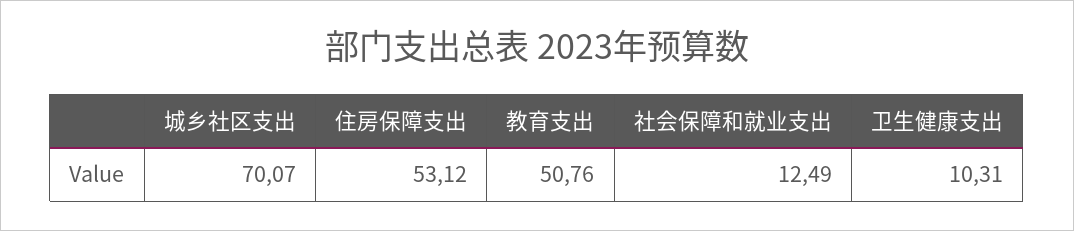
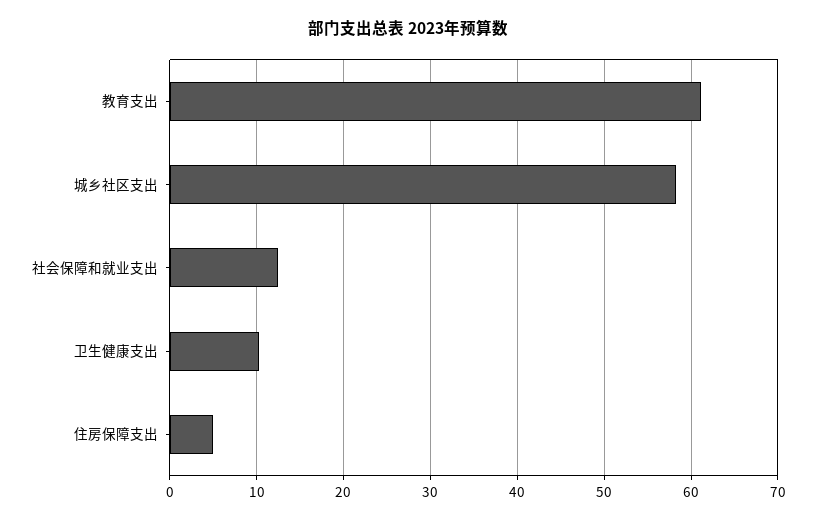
城乡社区支出: 70.07 -> 58
住房保障支出: 53.12 -> 5
教育支出: 50.76 -> 61

